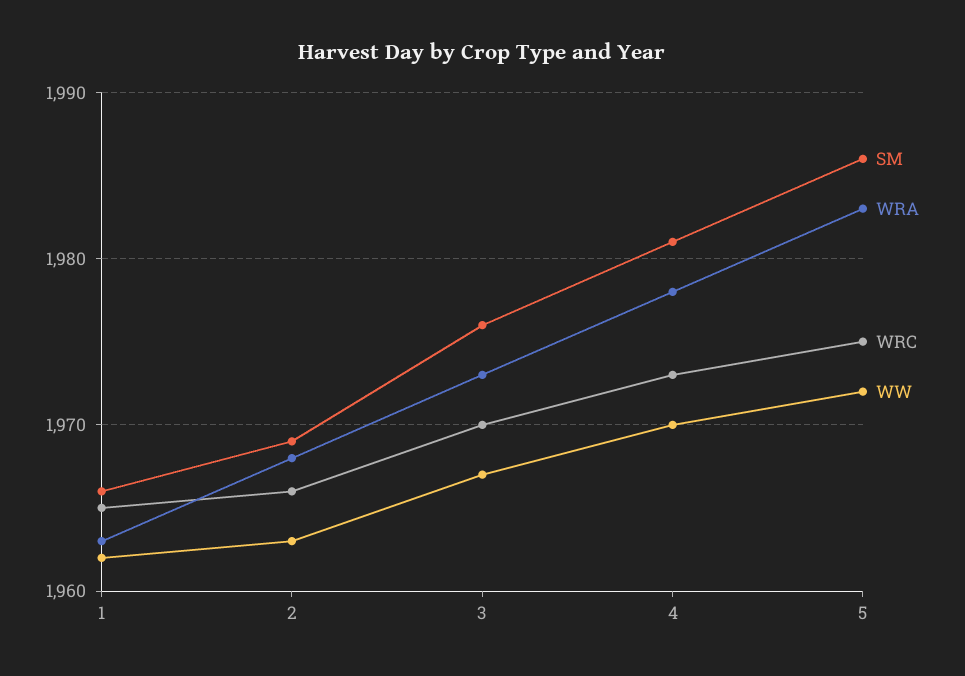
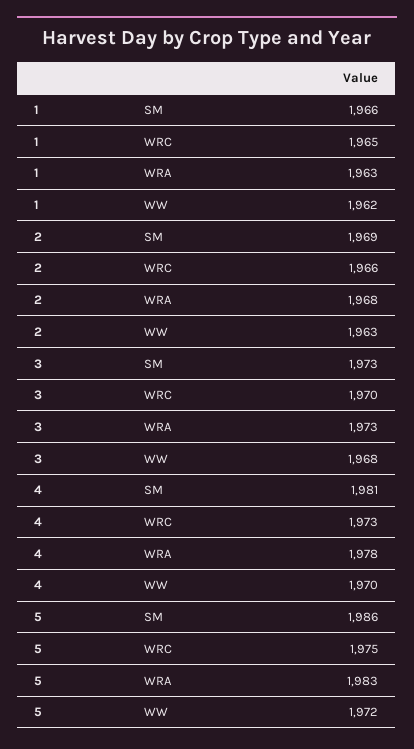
SM, 3: 1976 -> 1973
WW, 3: 1967 -> 1968

